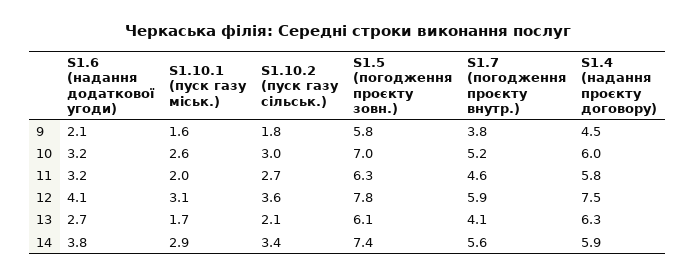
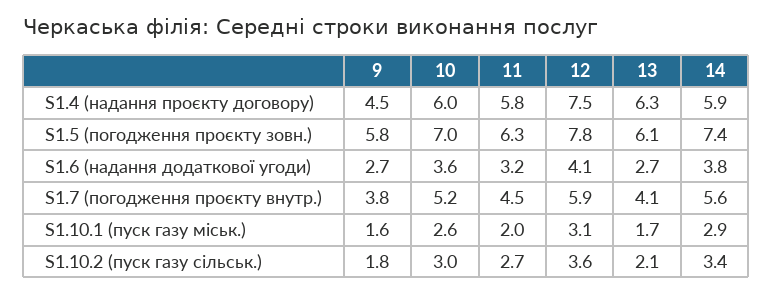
S1.6 (надання додаткової угоди), 9: 2.1 -> 2.7
S1.6 (надання додаткової угоди), 10: 3.2 -> 3.6
S1.7 (погодження проєкту внутр.), 11: 4.6 -> 4.5

